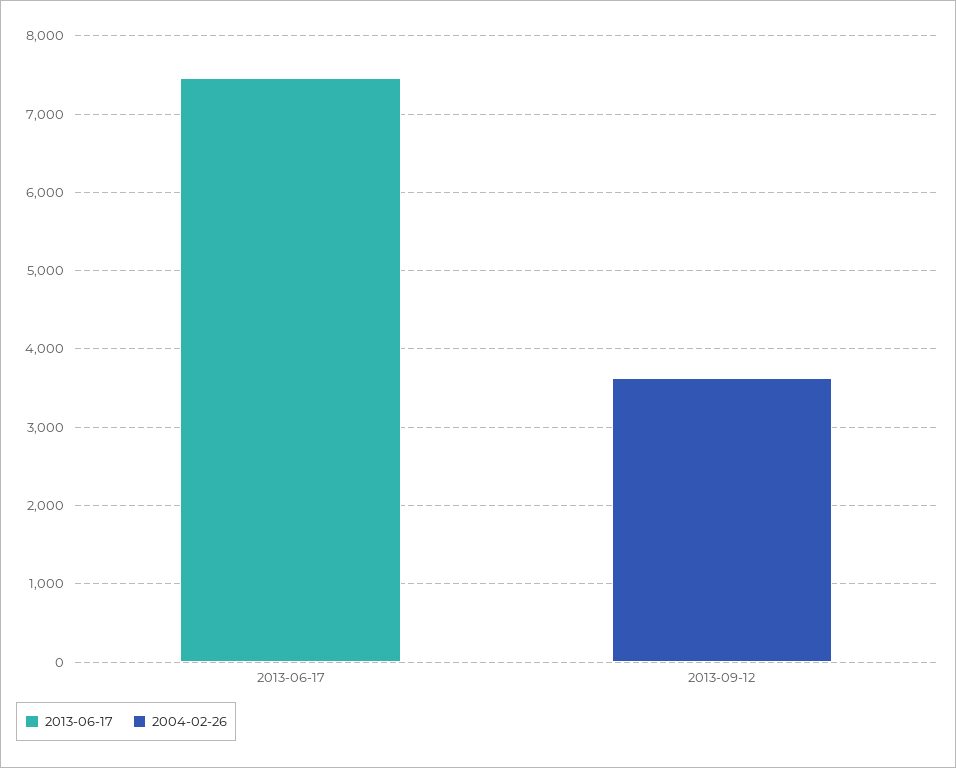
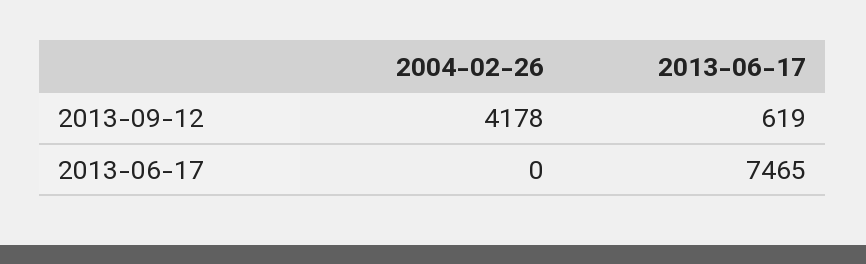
2013-06-17, 2013-09-12: 0 -> 619
2004-02-26, 2013-09-12: 3600 -> 4178

